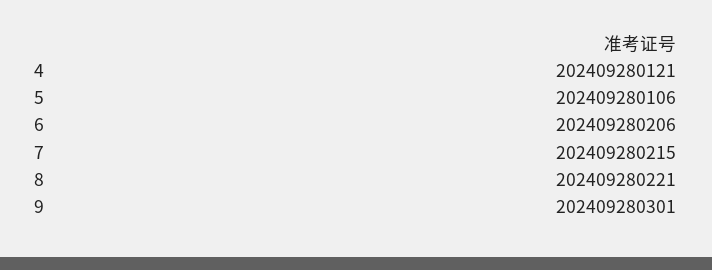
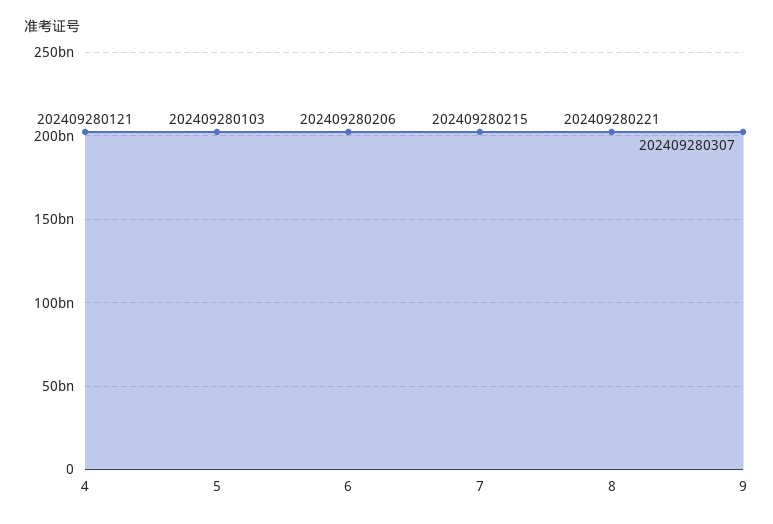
5: 202409280106 -> 202409280103
9: 202409280301 -> 202409280307

